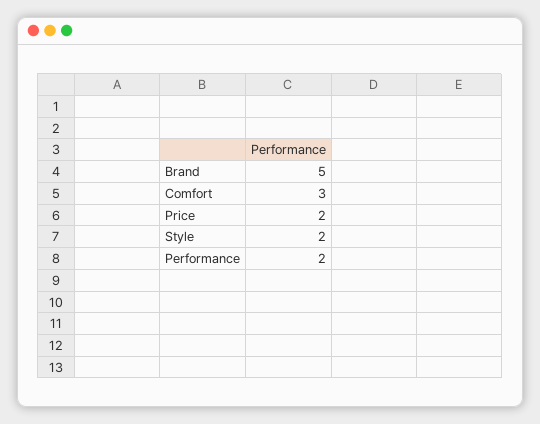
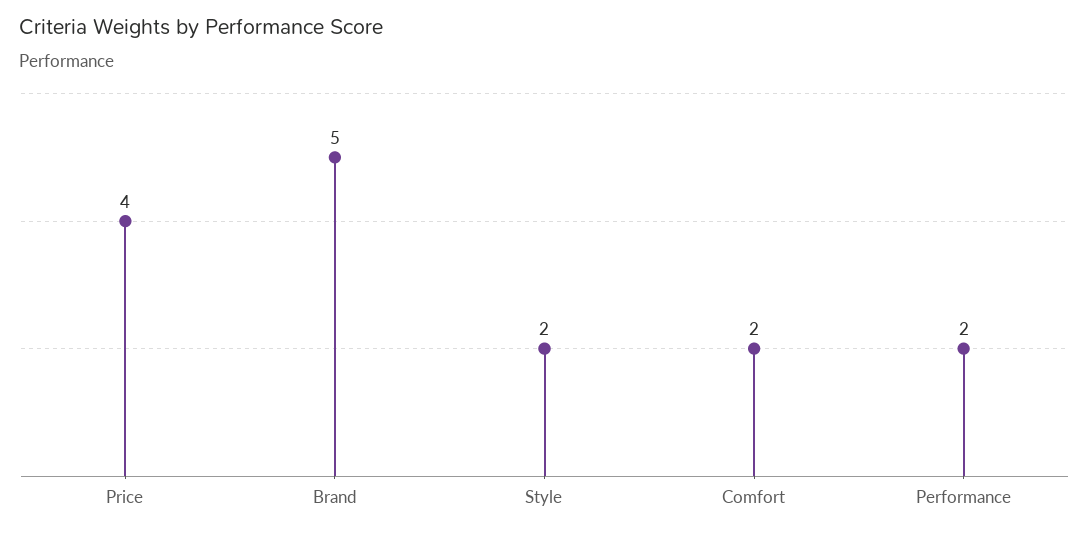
Comfort: 3 -> 2
Price: 2 -> 4

